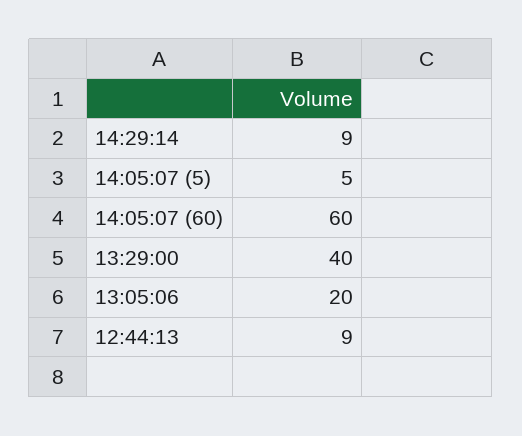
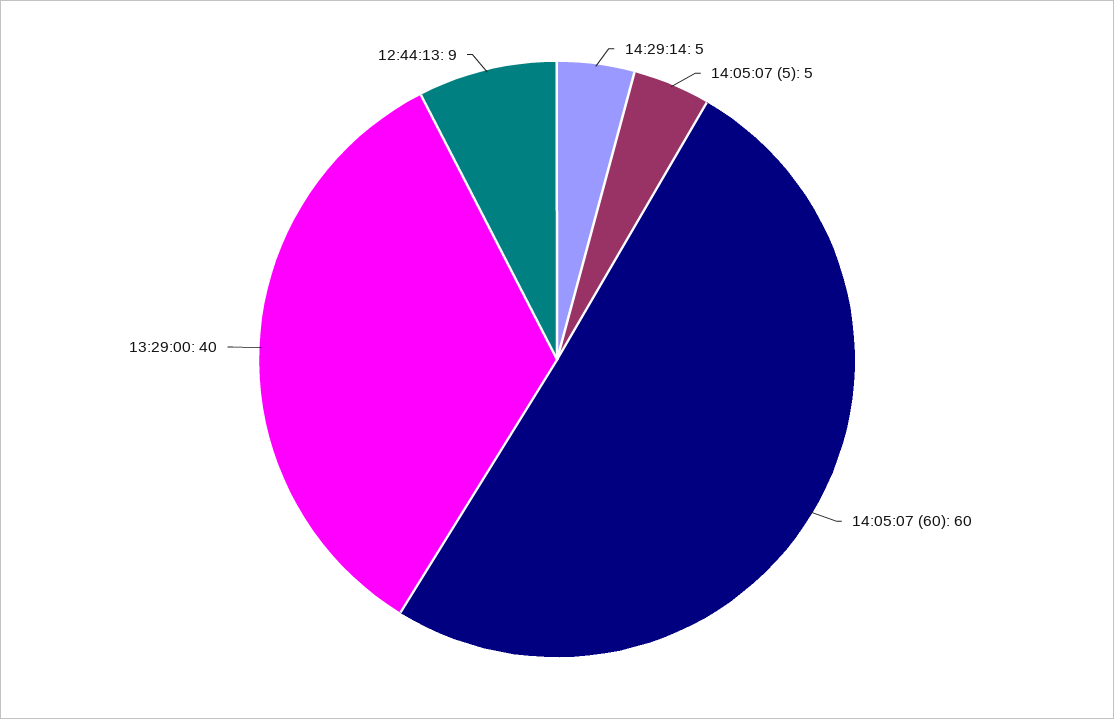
14:29:14: 9 -> 5
13:05:06: 20 -> none

